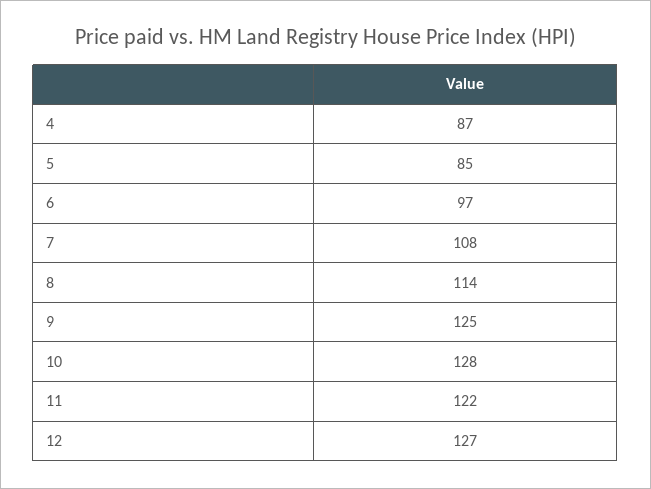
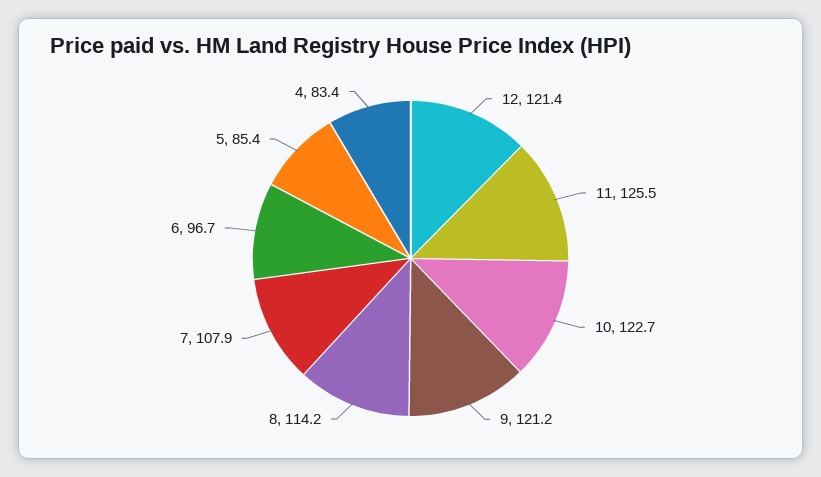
4: 87 -> 83.4
9: 125 -> 121.2
10: 128 -> 122.7
11: 122 -> 125.5
12: 127 -> 121.4

